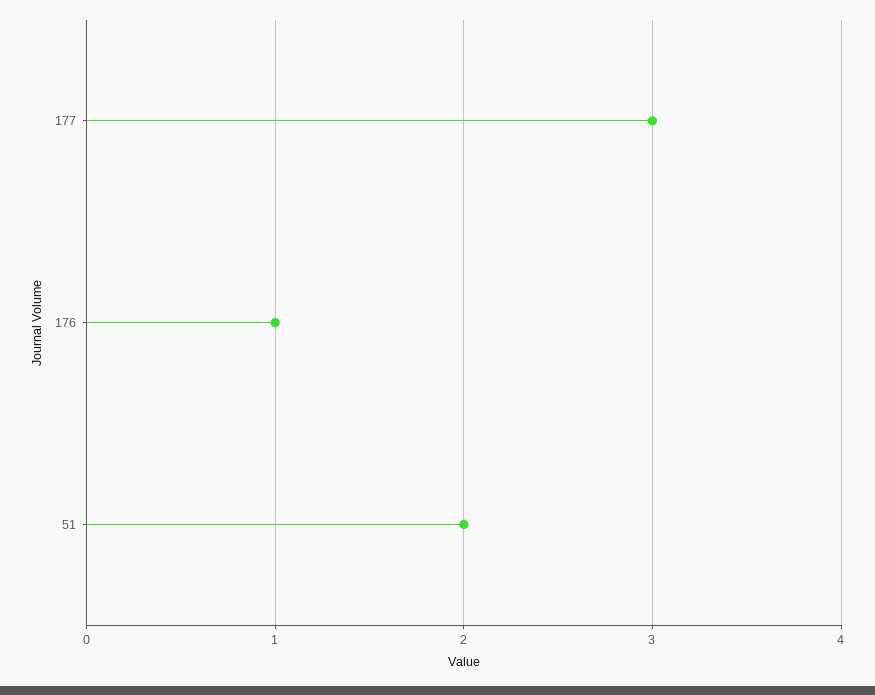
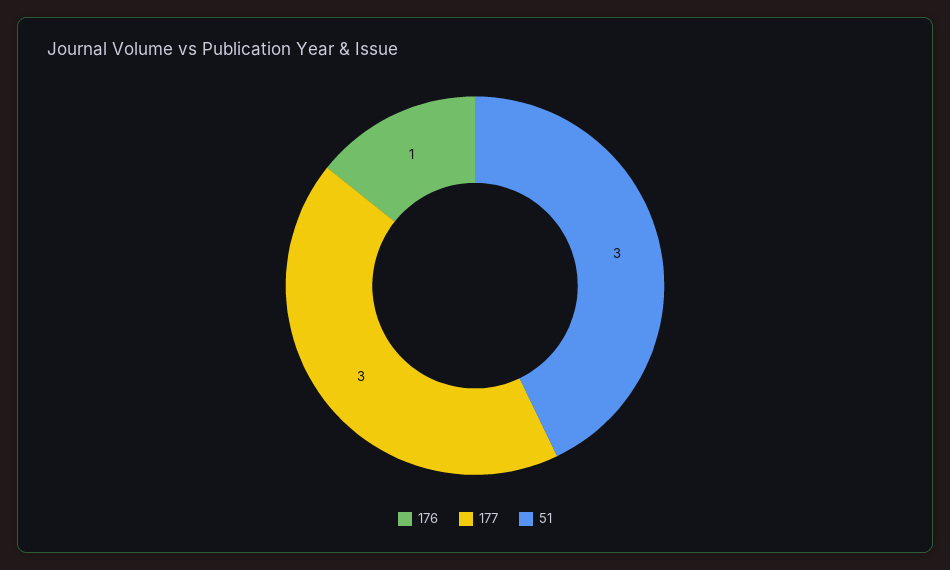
51: 2 -> 3

